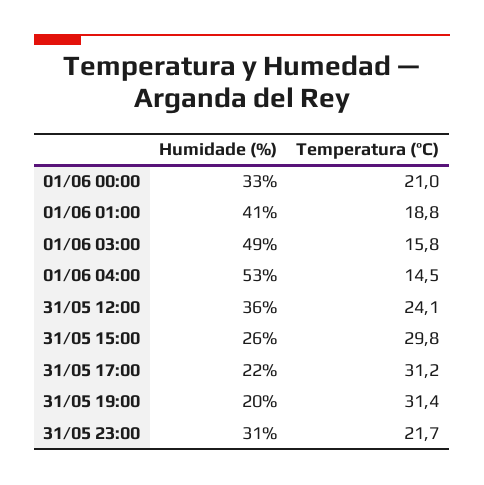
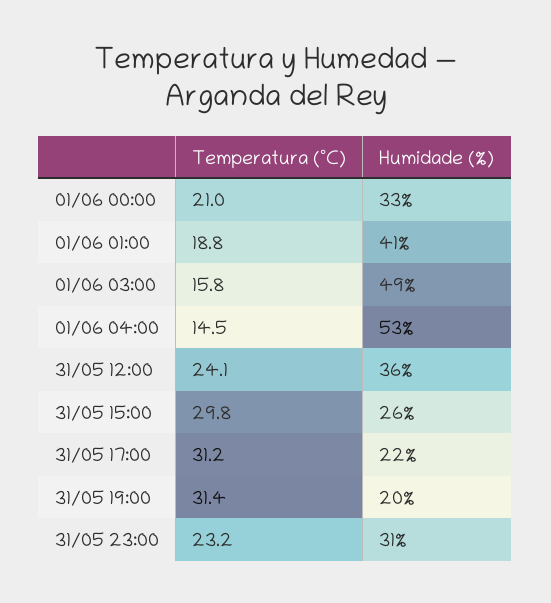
Temperatura (ºC), 31/05 23:00: 21.7 -> 23.2

